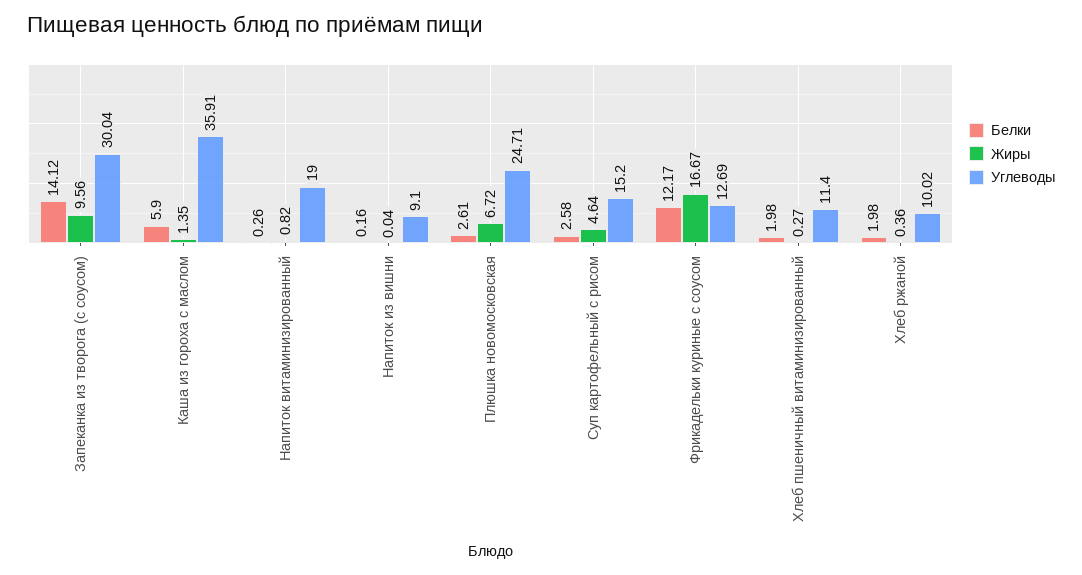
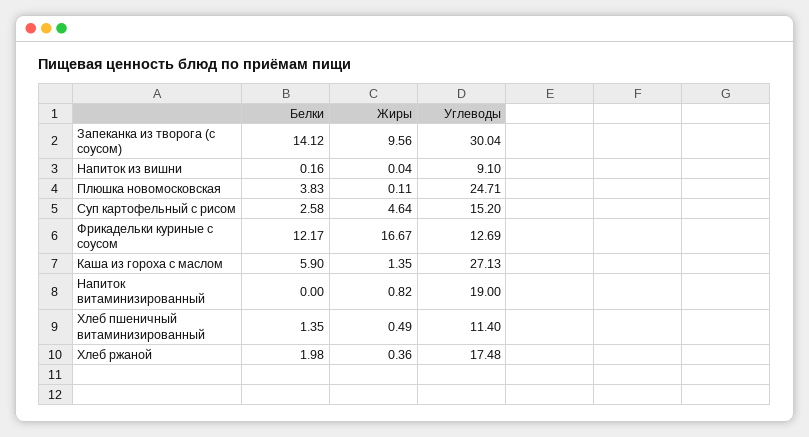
Углеводы, Каша из гороха с маслом: 35.91 -> 27.13
Белки, Напиток витаминизированный: 0.26 -> 0
Белки, Плюшка новомосковская: 2.61 -> 3.83
Жиры, Плюшка новомосковская: 6.72 -> 0.11
Белки, Хлеб пшеничный витаминизированный: 1.98 -> 1.35
Жиры, Хлеб пшеничный витаминизированный: 0.27 -> 0.49
Углеводы, Хлеб ржаной: 10.02 -> 17.48

